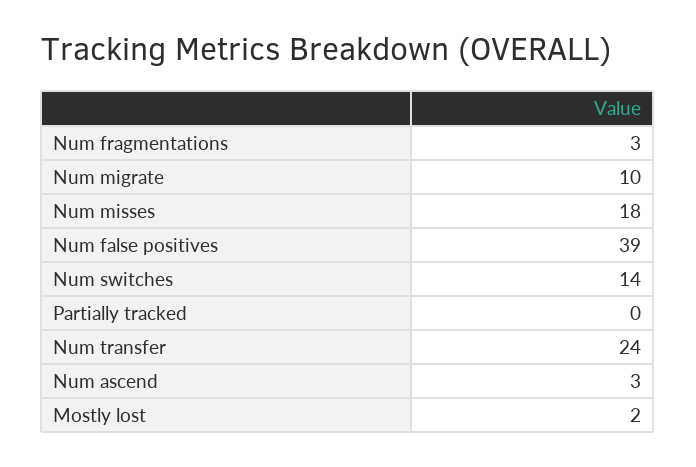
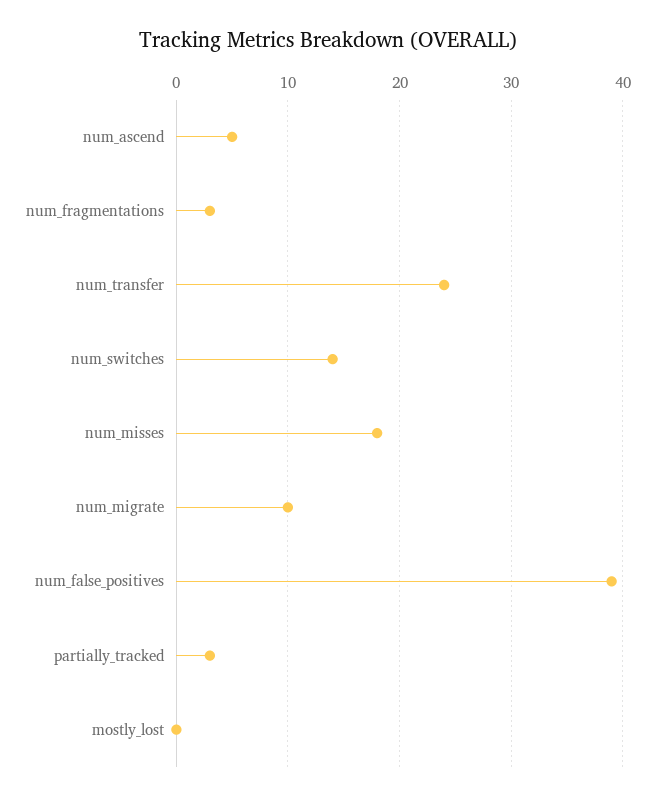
Partially tracked: 0 -> 3
Num ascend: 3 -> 5
Mostly lost: 2 -> 0

